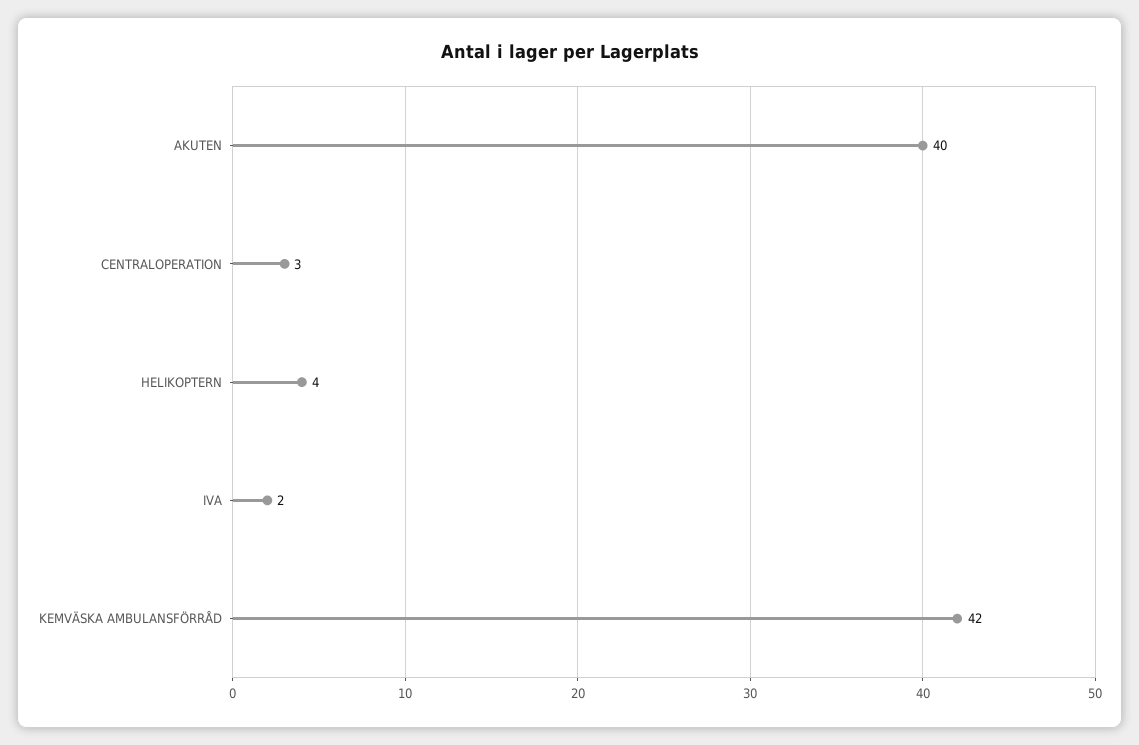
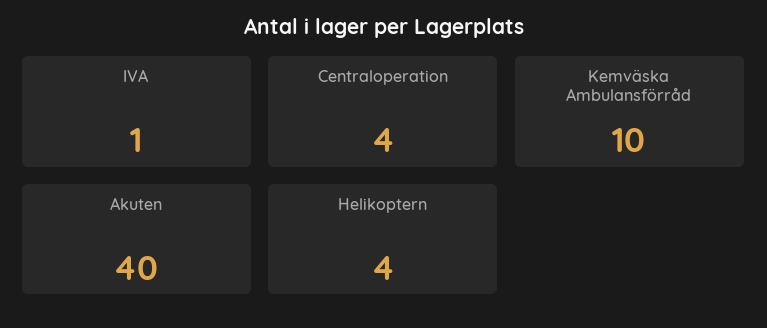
CENTRALOPERATION: 3 -> 4
IVA: 2 -> 1
KEMVÄSKA AMBULANSFÖRRÅD: 42 -> 10

